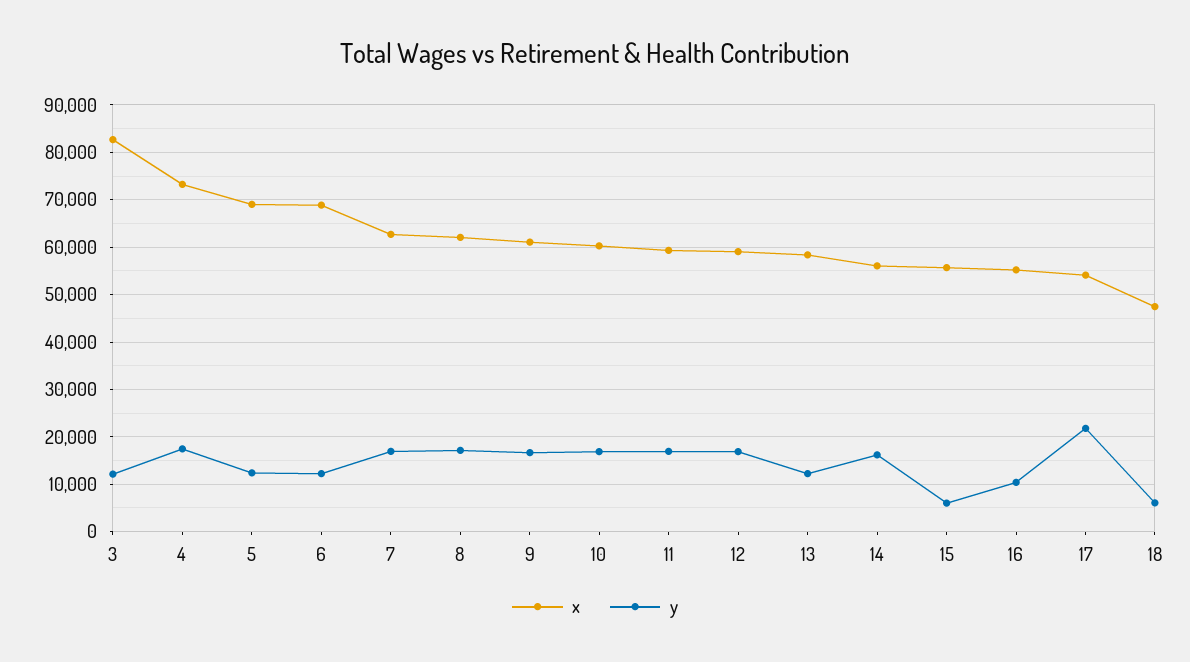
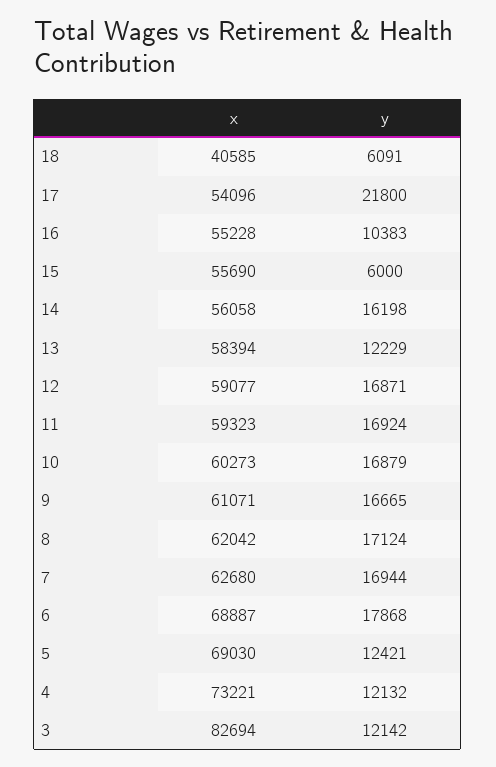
y, 4: 18000 -> 12132
y, 6: 12000 -> 17868
x, 18: 48000 -> 40585

